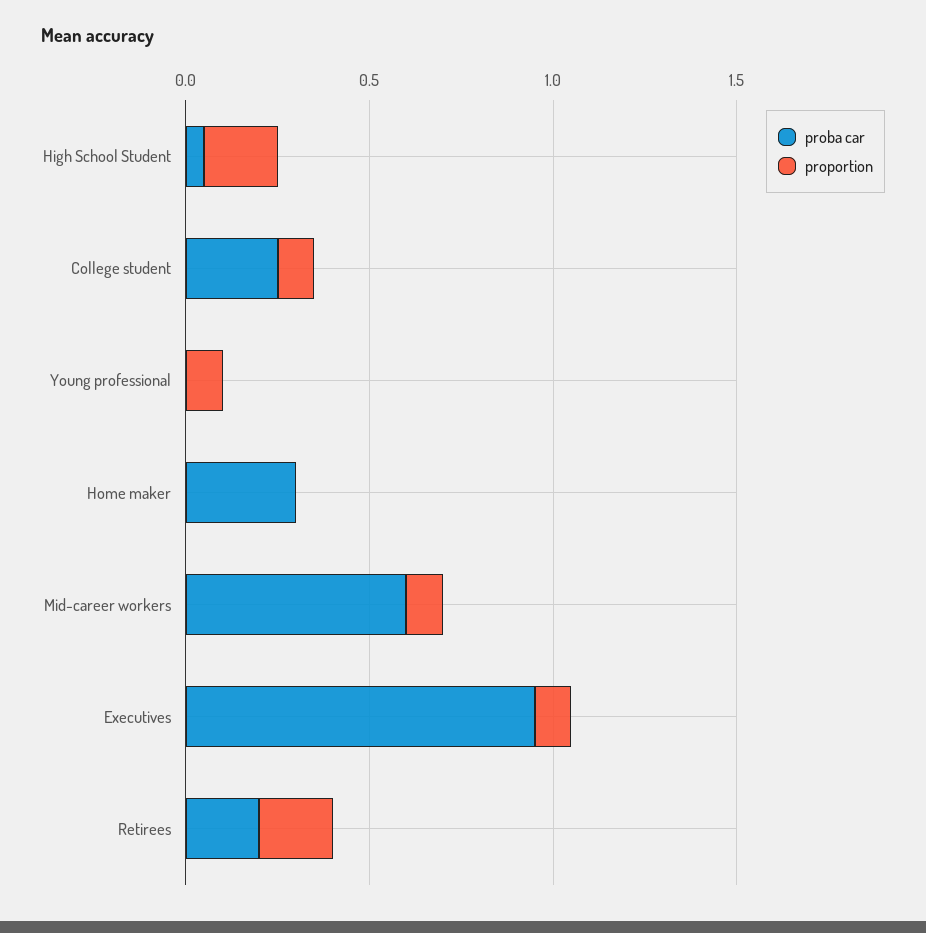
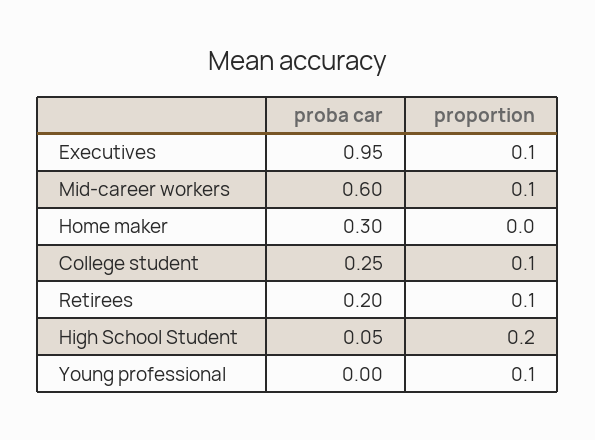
proportion, Retirees: 0.2 -> 0.1

